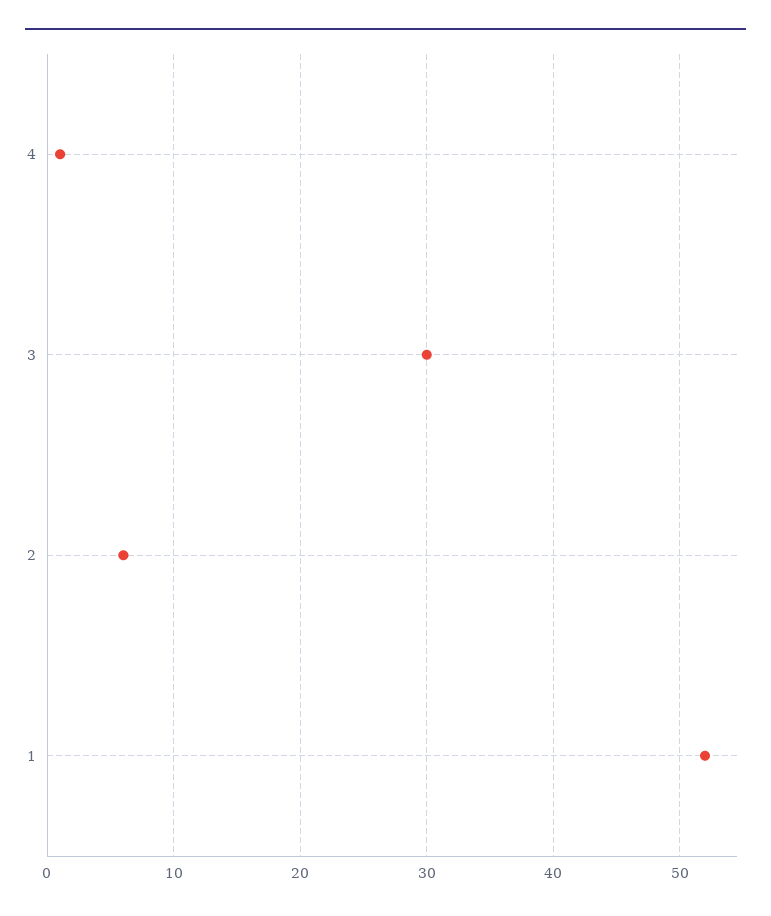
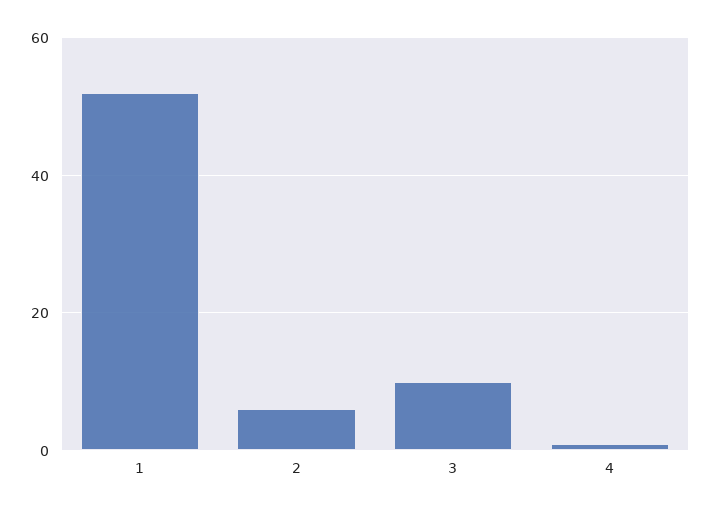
3: 30 -> 10

